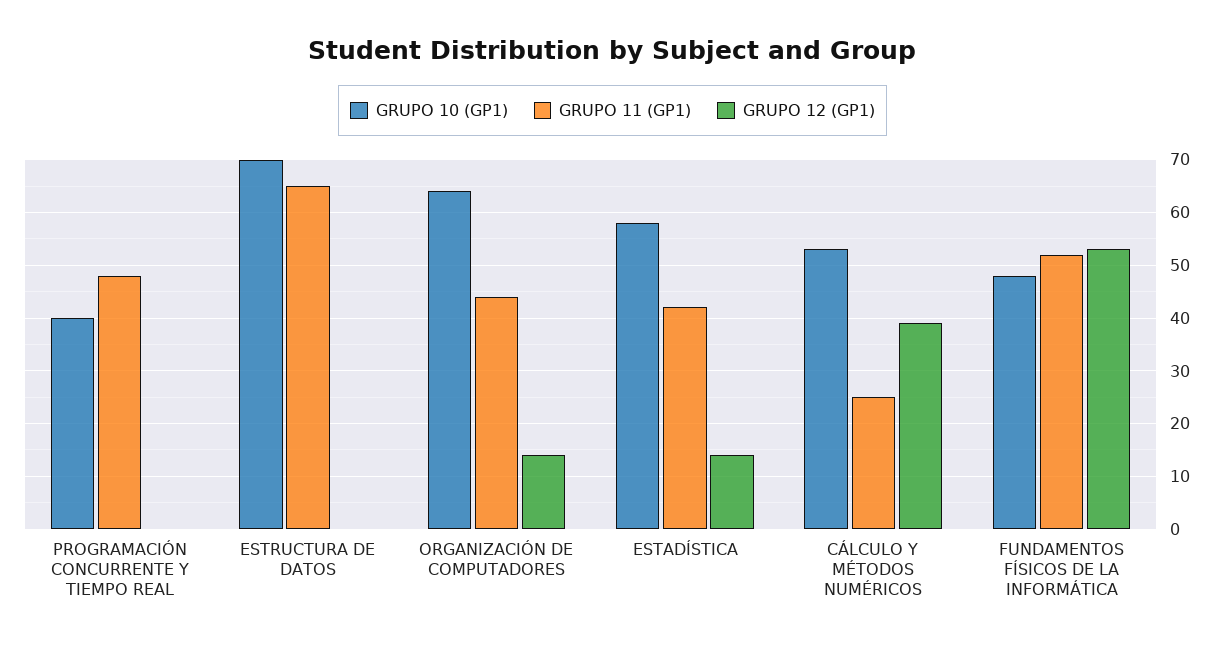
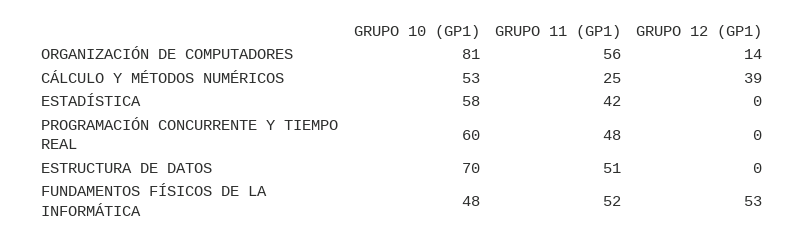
GRUPO 10 (GP1), PROGRAMACIÓN CONCURRENTE Y TIEMPO REAL: 40 -> 60
GRUPO 11 (GP1), ESTRUCTURA DE DATOS: 65 -> 51
GRUPO 10 (GP1), ORGANIZACIÓN DE COMPUTADORES: 65 -> 81
GRUPO 11 (GP1), ORGANIZACIÓN DE COMPUTADORES: 45 -> 56
GRUPO 12 (GP1), ESTADÍSTICA: 15 -> 0

